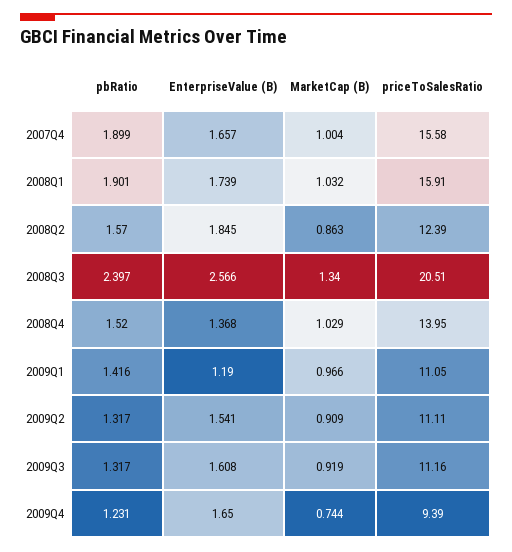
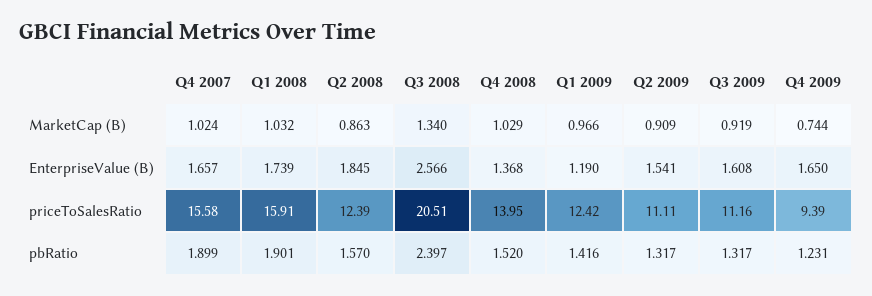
MarketCap (B), 2007Q4: 1.004 -> 1.024
priceToSalesRatio, 2009Q1: 11.05 -> 12.42

